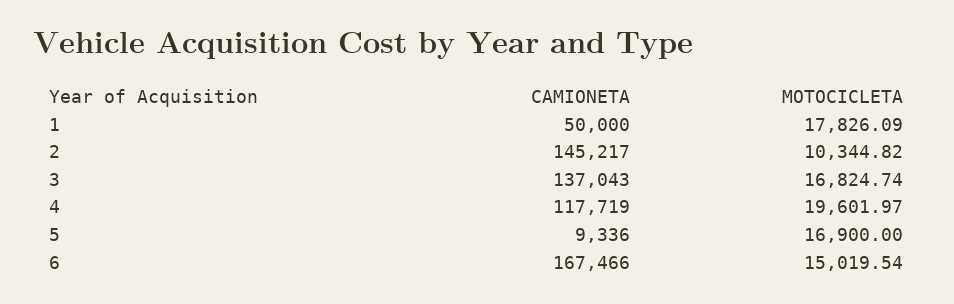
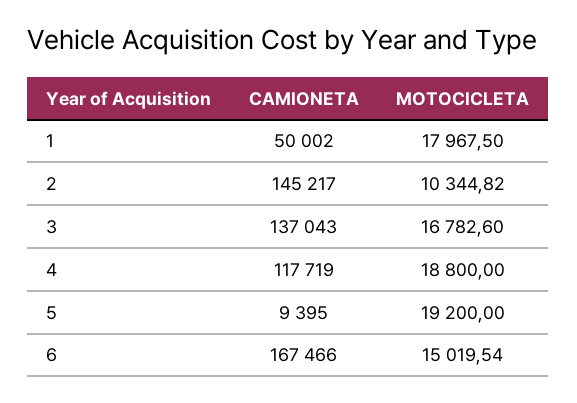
CAMIONETA, 1: 50000 -> 50002
MOTOCICLETA, 1: 17826.09 -> 17967.5
MOTOCICLETA, 3: 16824.74 -> 16782.6
MOTOCICLETA, 4: 19601.97 -> 18800
CAMIONETA, 5: 9336 -> 9395
MOTOCICLETA, 5: 16900 -> 19200

